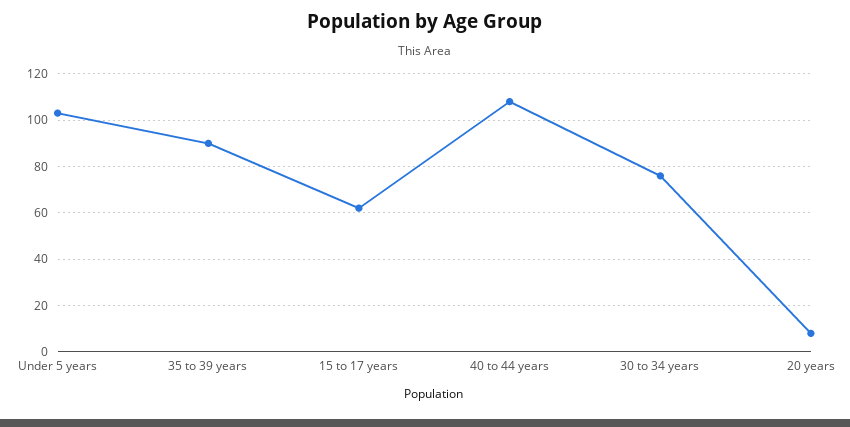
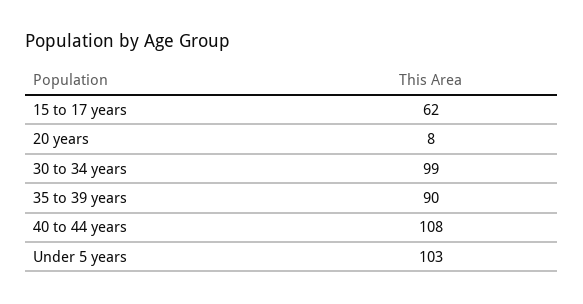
30 to 34 years: 75 -> 99

